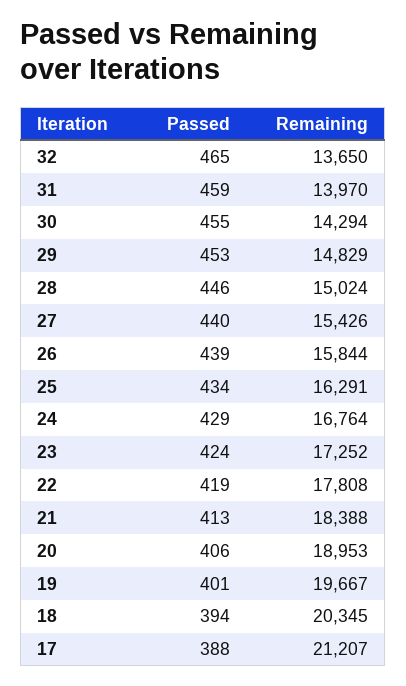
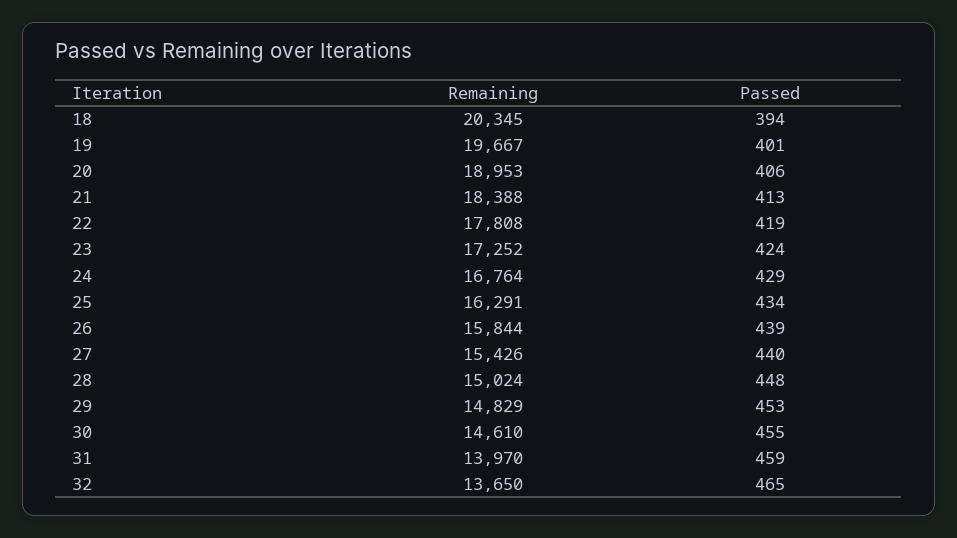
Remaining, 30: 14294 -> 14610
Passed, 28: 446 -> 448
Passed, 17: 388 -> none
Remaining, 17: 21207 -> none

